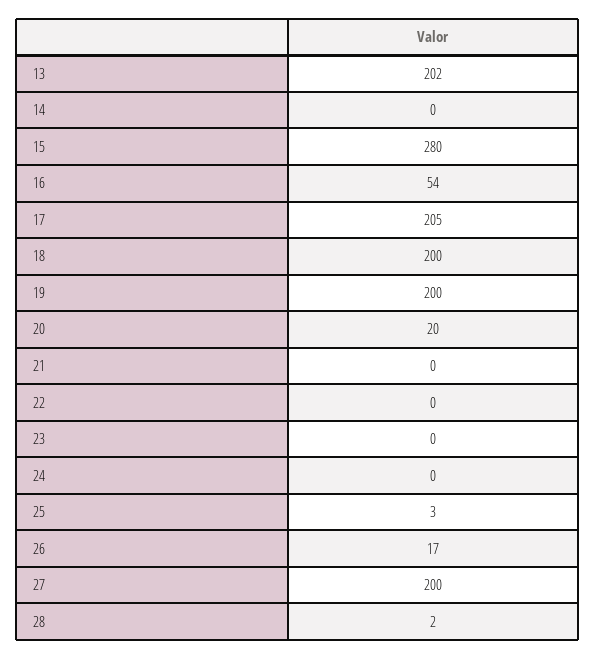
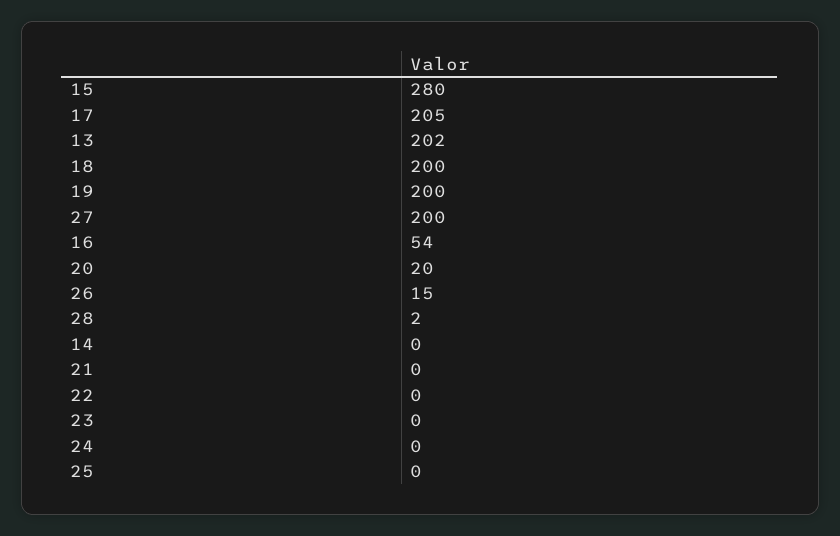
25: 3 -> 0
26: 17 -> 15

